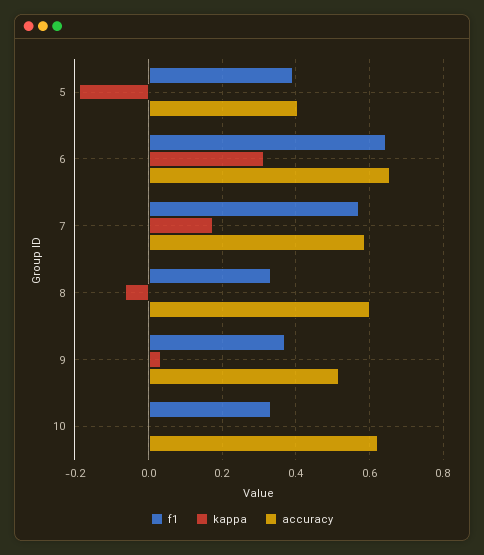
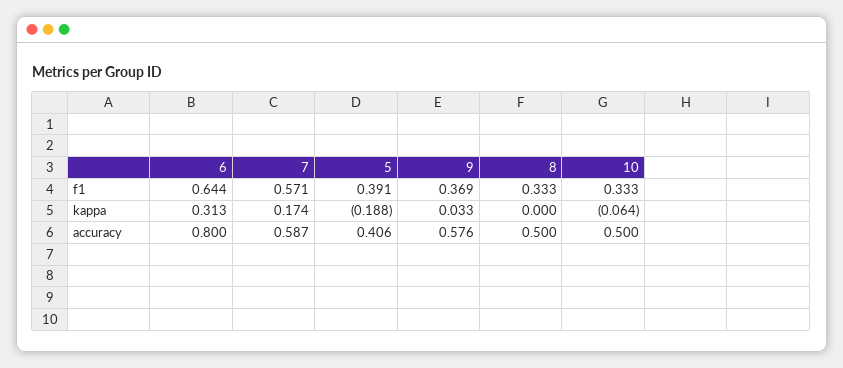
accuracy, 6: 0.66 -> 0.8
kappa, 8: -0.06 -> 0
accuracy, 8: 0.6 -> 0.5
accuracy, 9: 0.52 -> 0.576
kappa, 10: 0 -> -0.064
accuracy, 10: 0.62 -> 0.5

